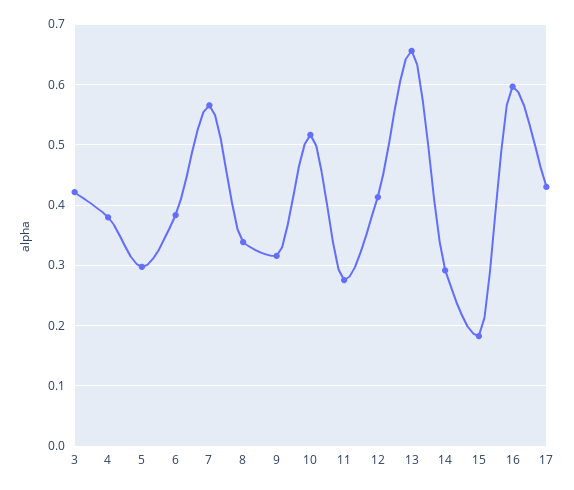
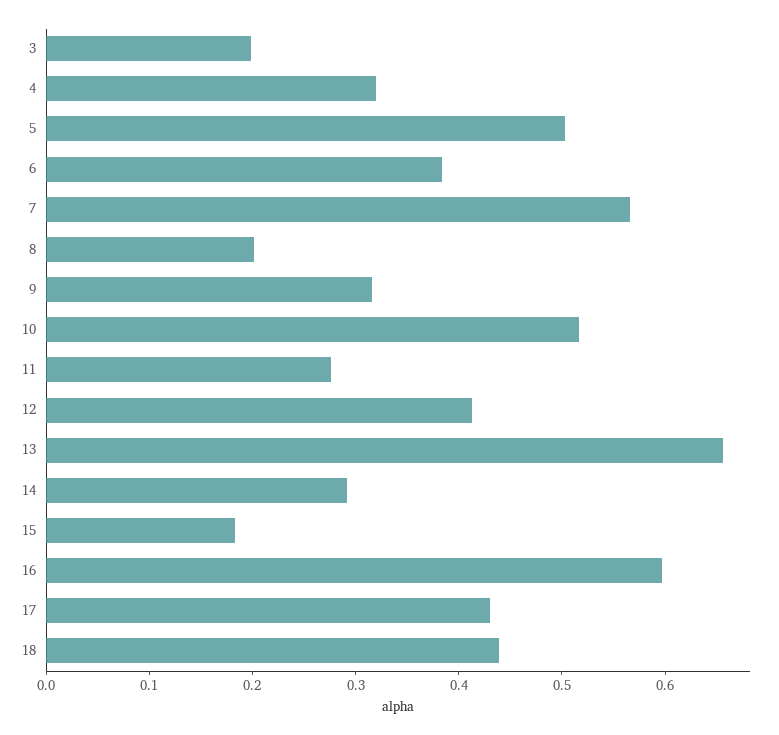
3: 0.42 -> 0.2
4: 0.38 -> 0.32
5: 0.3 -> 0.5
8: 0.34 -> 0.2
18: none -> 0.44

